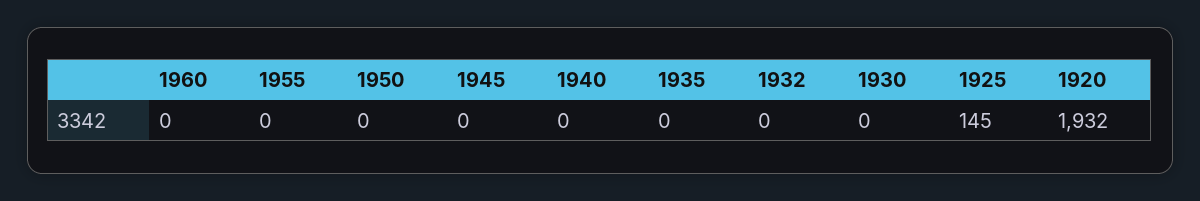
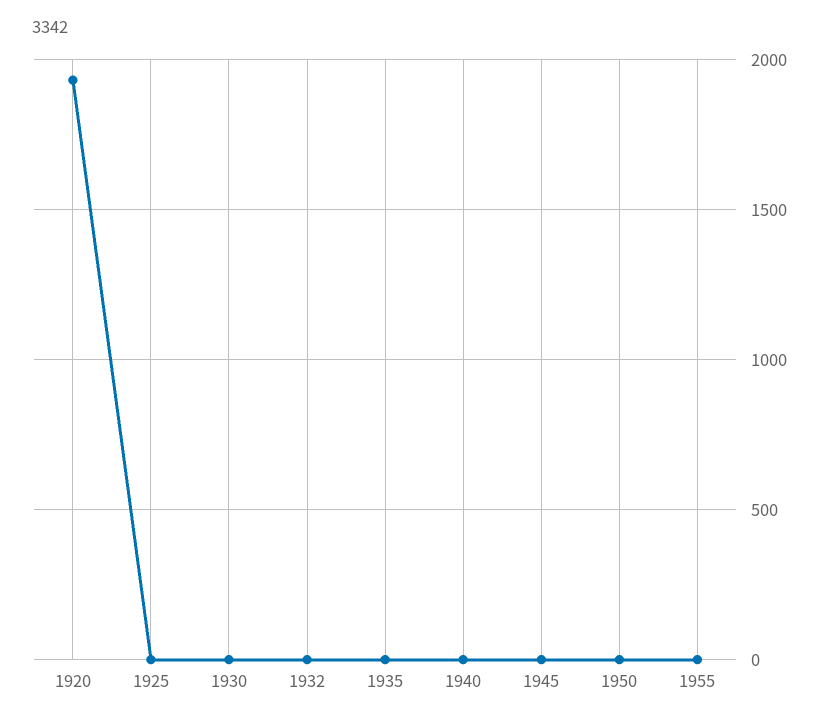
1960: 0 -> none
1925: 145 -> 0

